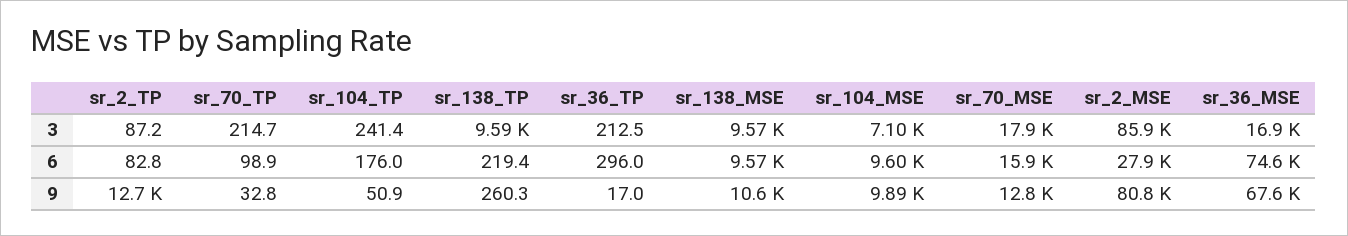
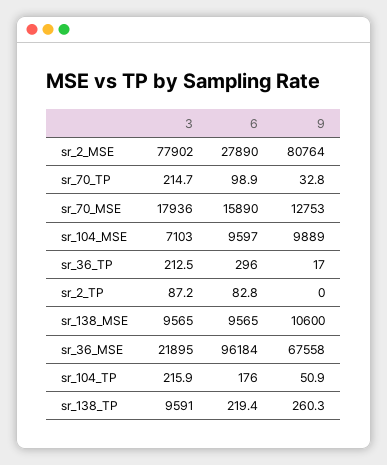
sr_104_TP, 3: 241.4 -> 215.9
sr_2_MSE, 3: 85900 -> 77902
sr_36_MSE, 3: 16900 -> 21895
sr_36_MSE, 6: 74600 -> 96184
sr_2_TP, 9: 12700 -> 0

